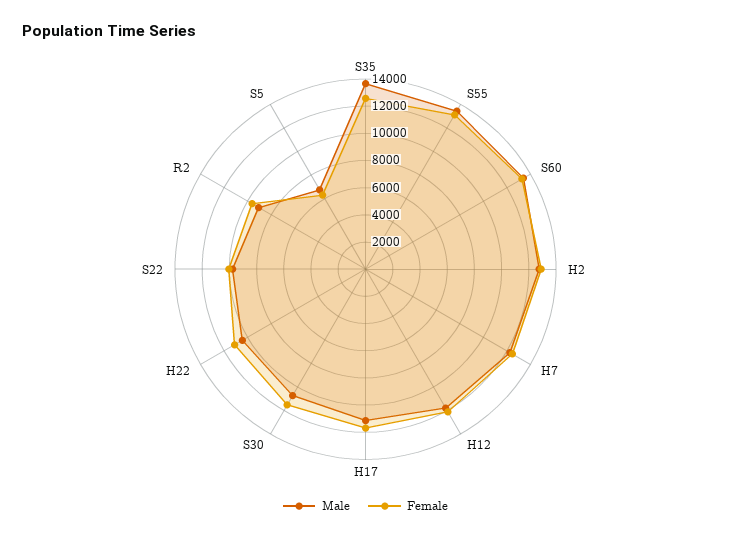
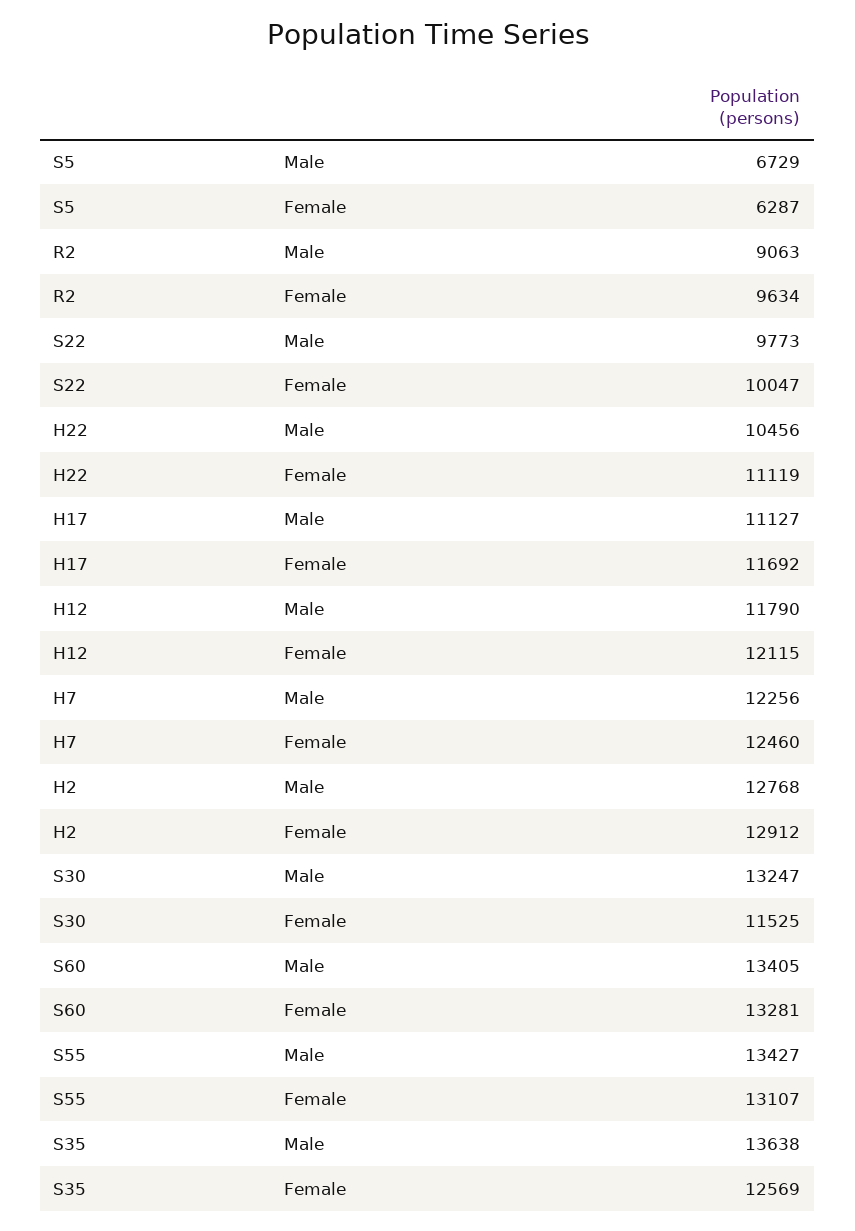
Male, S30: 11000 -> 13247

